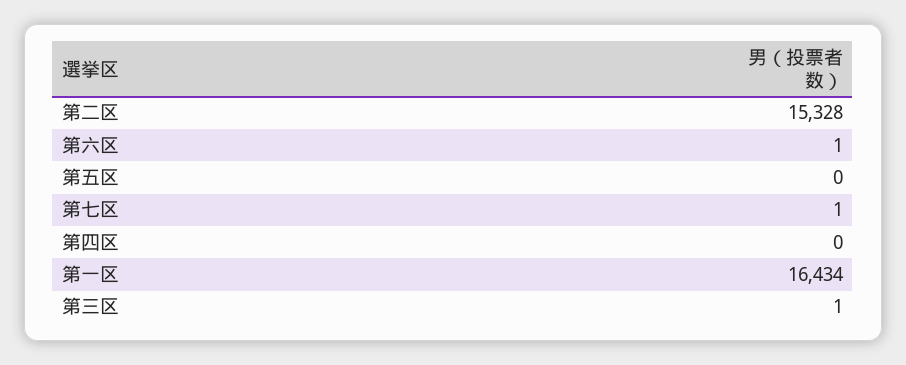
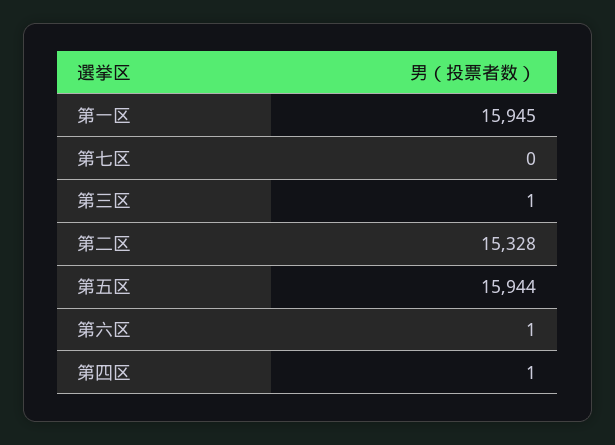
第五区: 0 -> 15944
第七区: 1 -> 0
第四区: 0 -> 1
第一区: 16434 -> 15945

